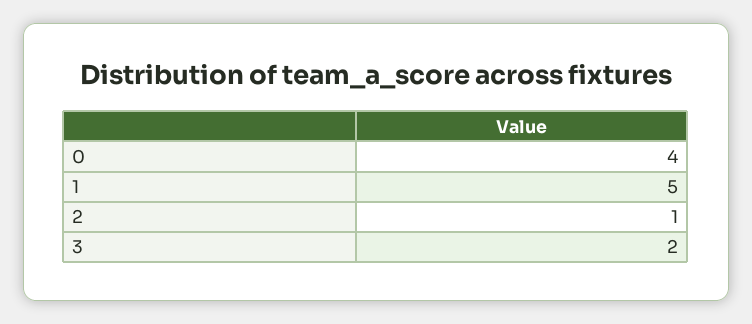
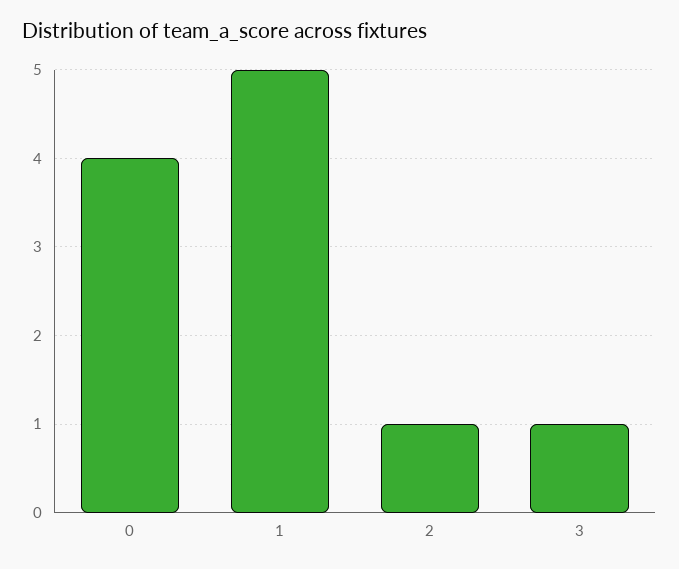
3: 2 -> 1

